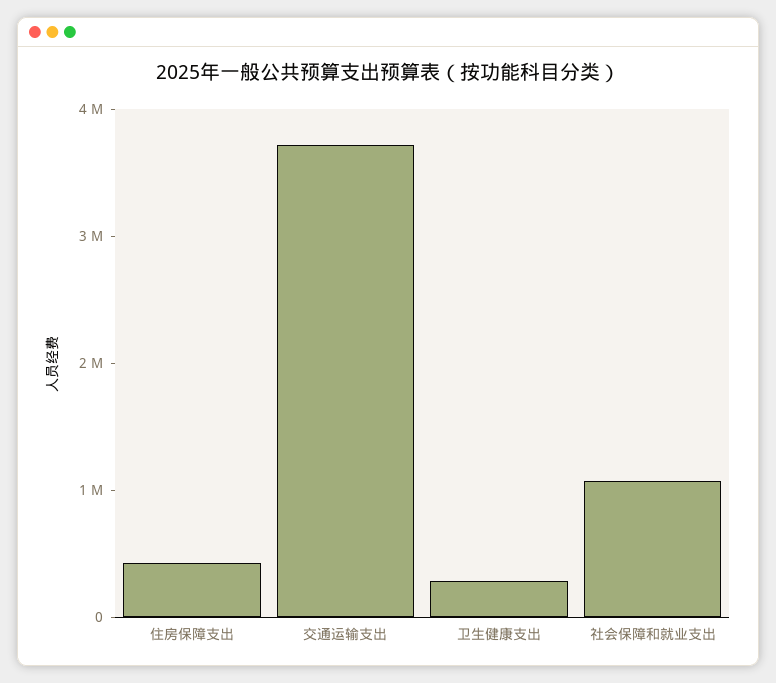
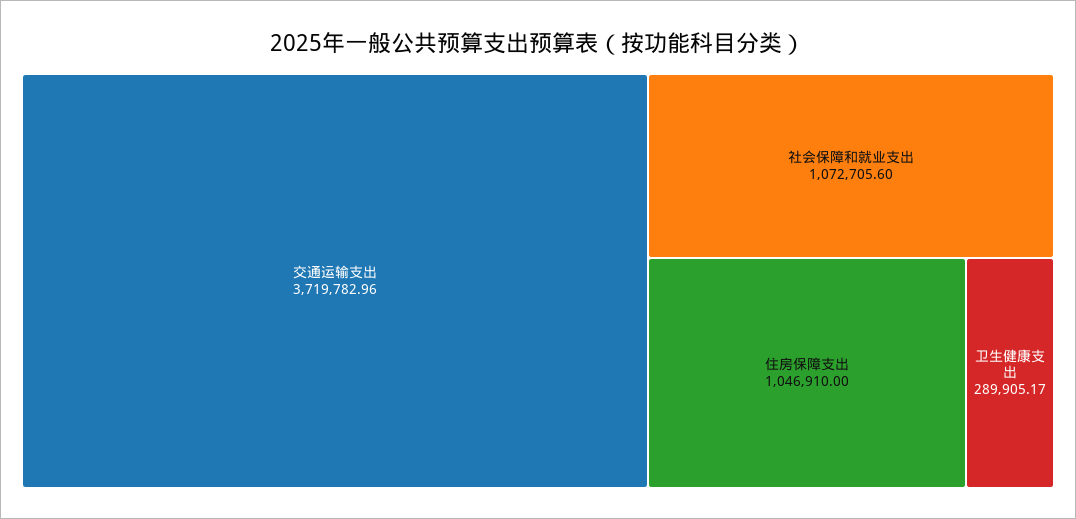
住房保障支出: 400000 -> 1046910

